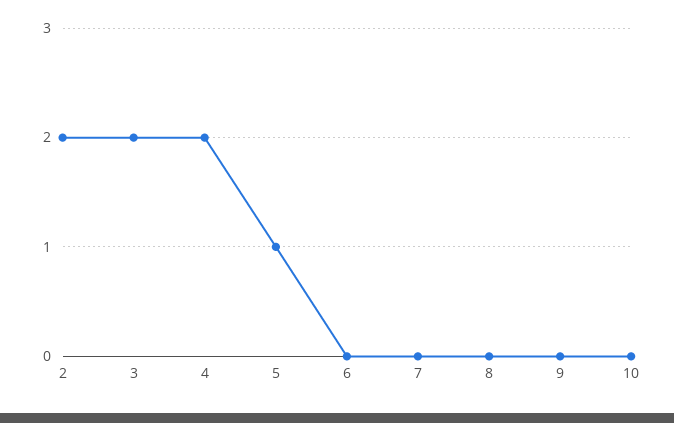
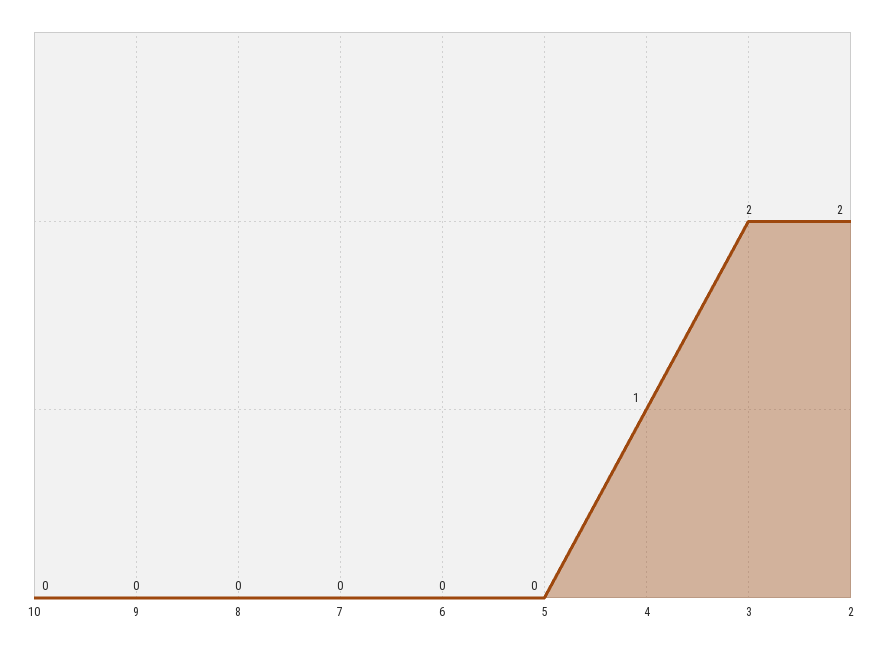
4: 2 -> 1
5: 1 -> 0

